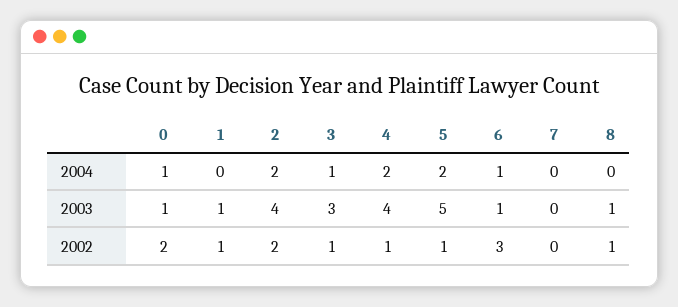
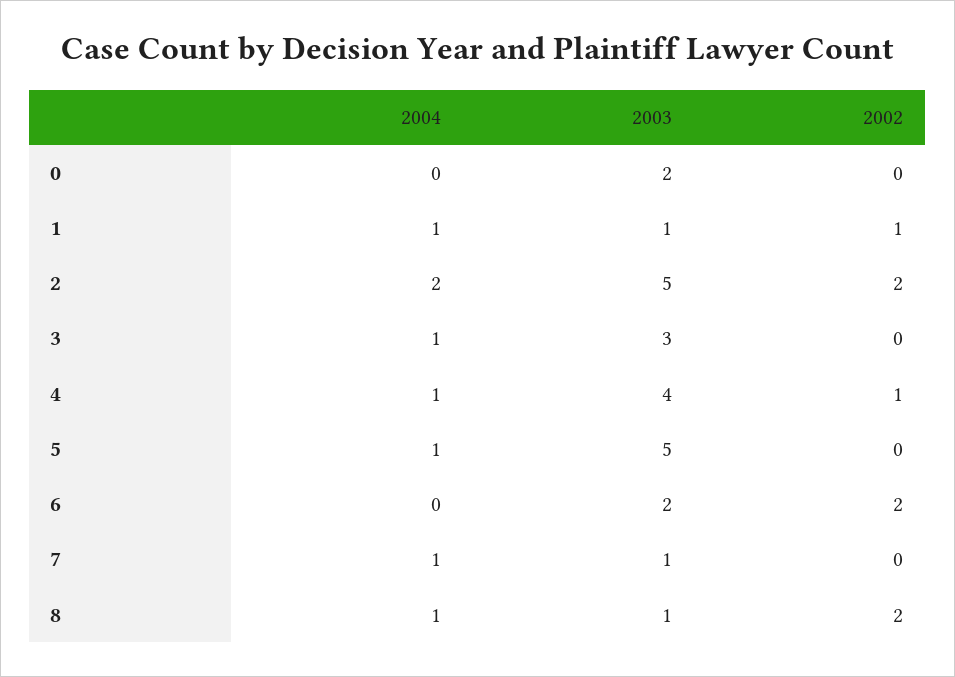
0, 2004: 1 -> 0
1, 2004: 0 -> 1
4, 2004: 2 -> 1
5, 2004: 2 -> 1
6, 2004: 1 -> 0
7, 2004: 0 -> 1
8, 2004: 0 -> 1
0, 2003: 1 -> 2
2, 2003: 4 -> 5
6, 2003: 1 -> 2
7, 2003: 0 -> 1
0, 2002: 2 -> 0
3, 2002: 1 -> 0
5, 2002: 1 -> 0
6, 2002: 3 -> 2
8, 2002: 1 -> 2

